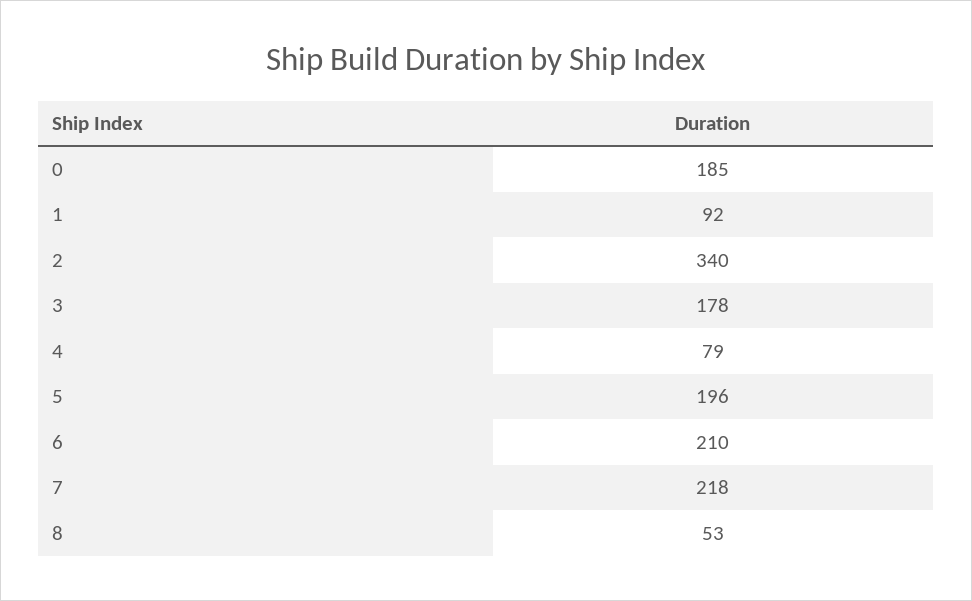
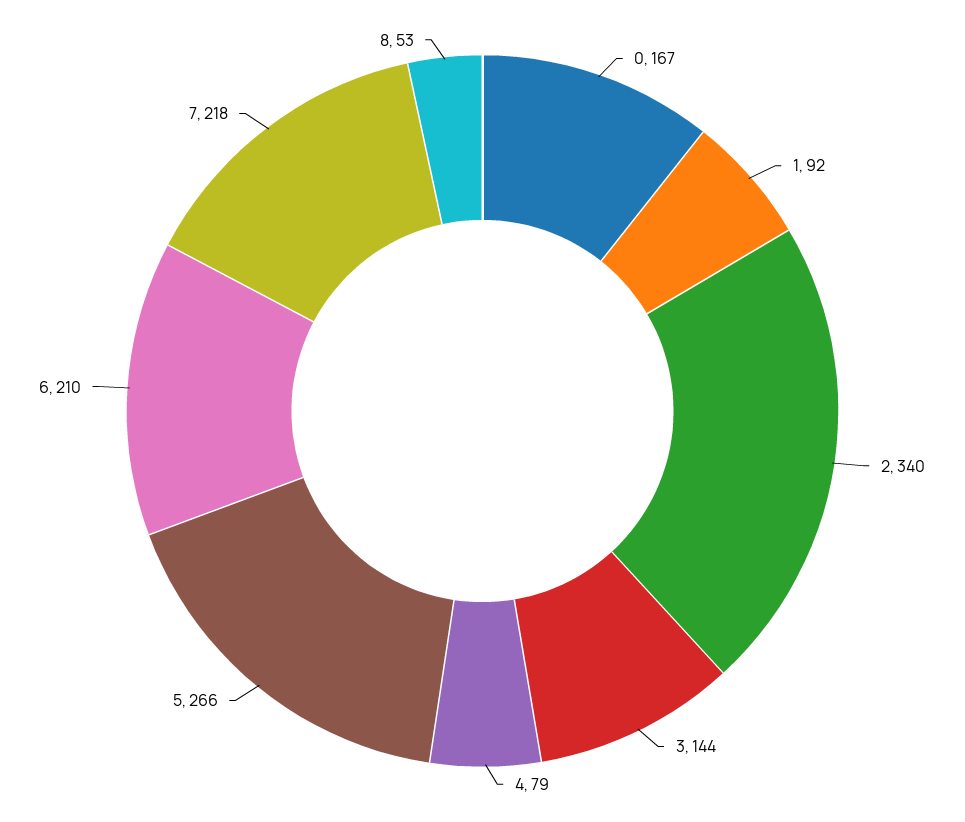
0: 185 -> 167
3: 178 -> 144
5: 196 -> 266

